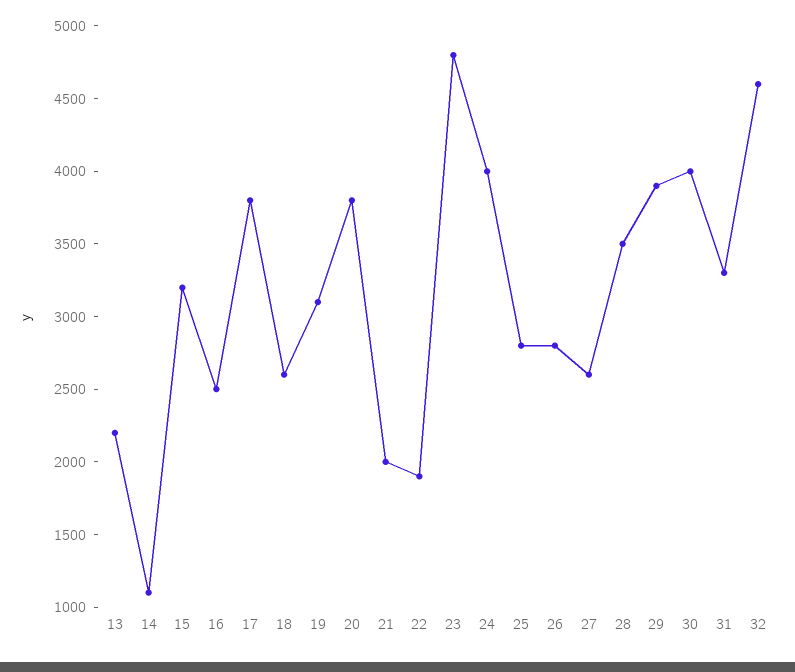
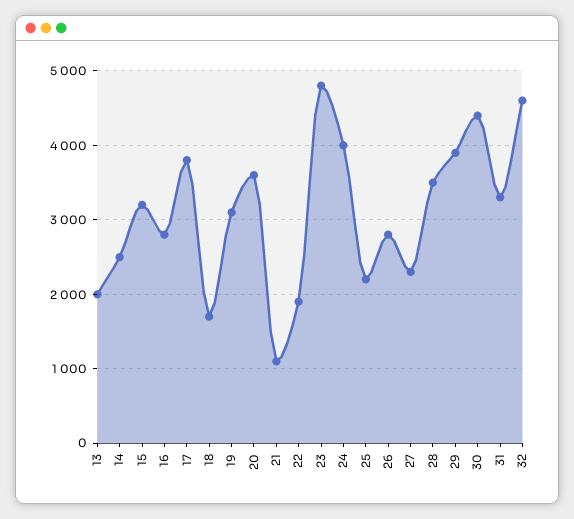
13: 2200 -> 2000
14: 1100 -> 2500
16: 2500 -> 2800
18: 2600 -> 1700
20: 3800 -> 3600
21: 2000 -> 1100
25: 2800 -> 2200
27: 2600 -> 2300
30: 4000 -> 4400

